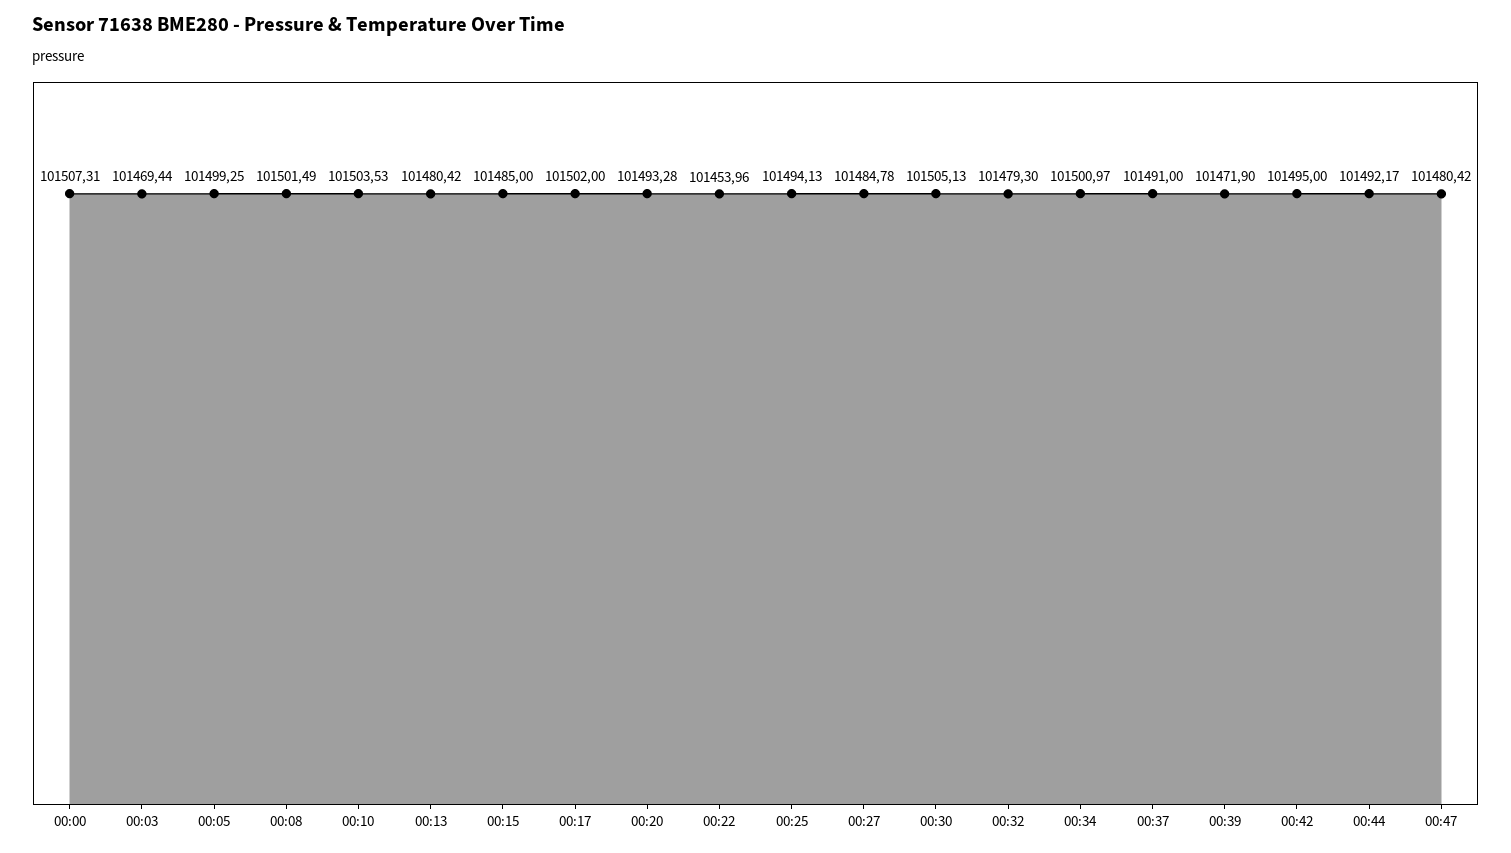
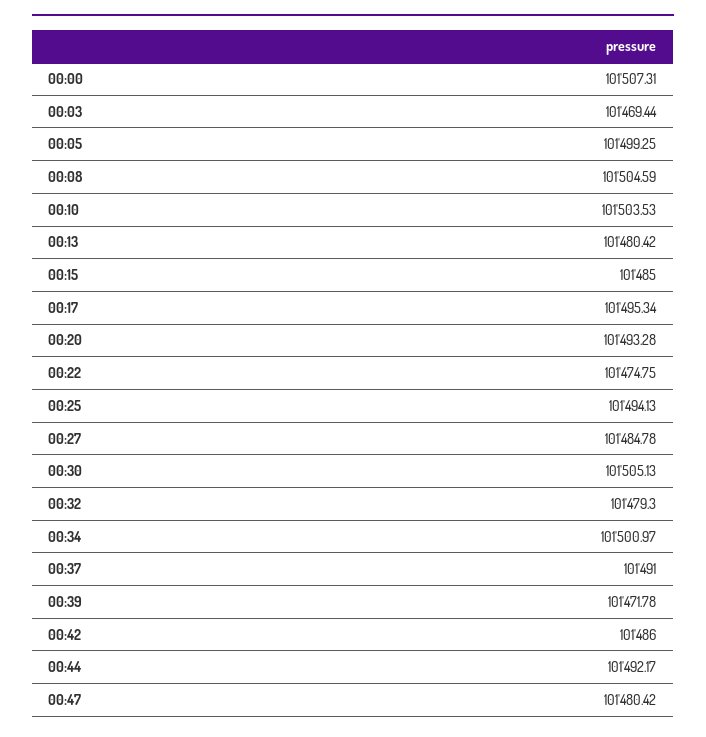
00:08: 101501.49 -> 101504.59
00:17: 101502 -> 101495.34
00:22: 101453.96 -> 101474.75
00:39: 101471.9 -> 101471.78
00:42: 101495 -> 101486

